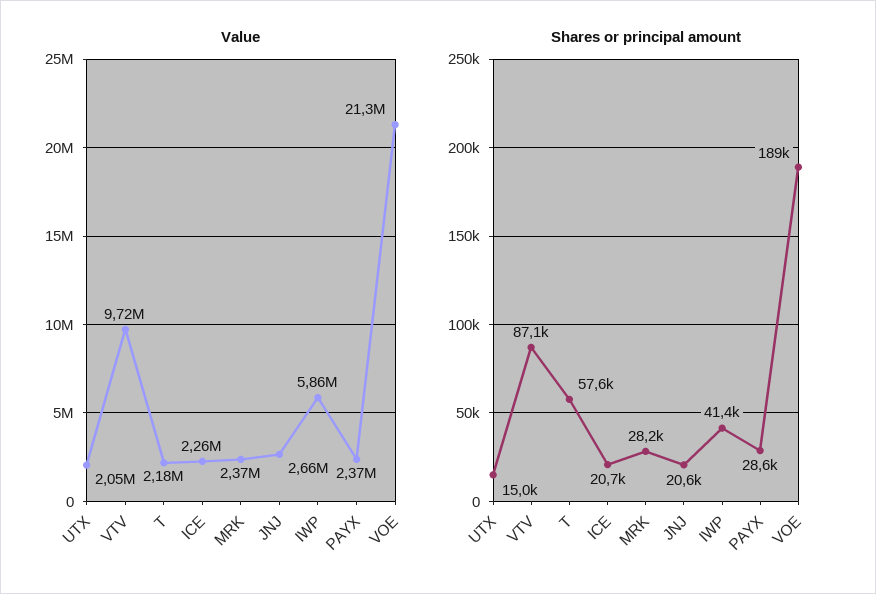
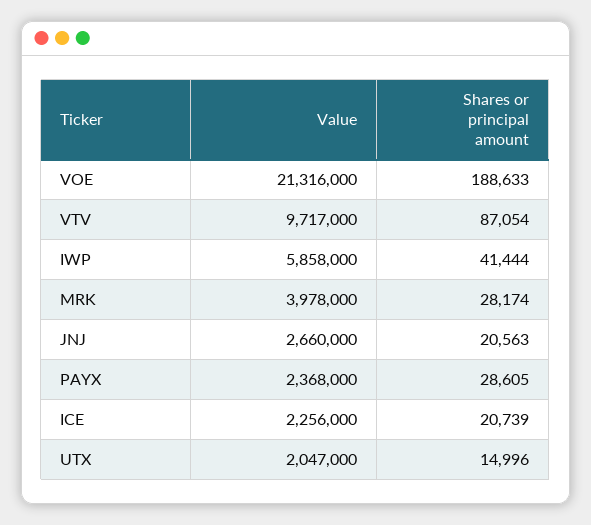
Value, T: 2180000 -> none
Value, MRK: 2370000 -> 3978000
Shares or principal amount, T: 57600 -> none

